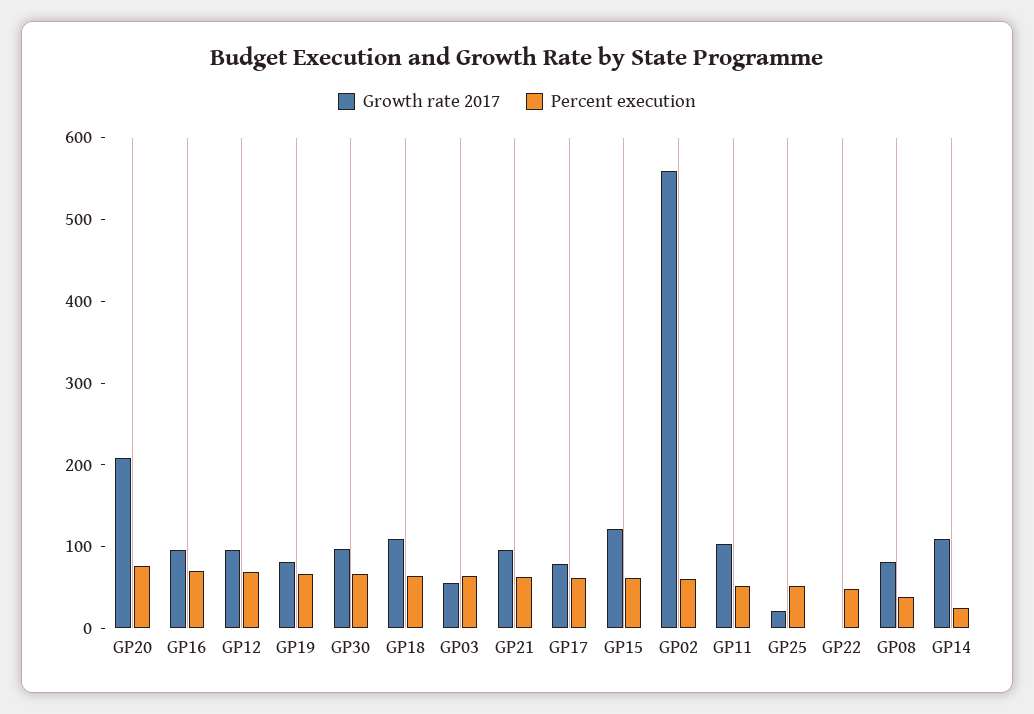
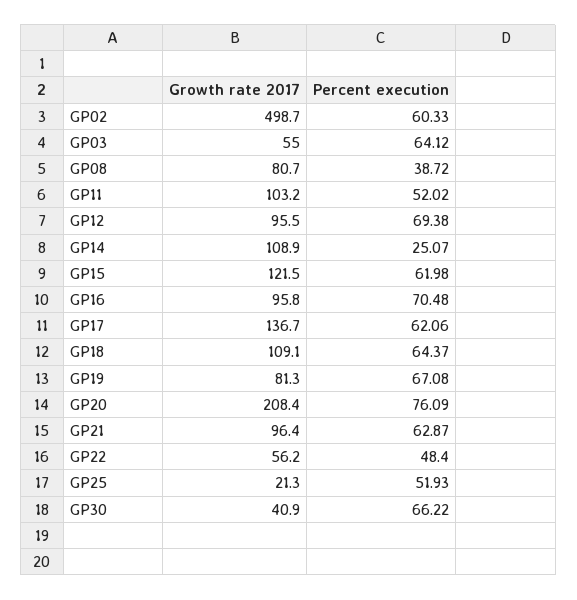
Growth rate 2017, GP30: 100 -> 40.9
Growth rate 2017, GP17: 80 -> 136.7
Growth rate 2017, GP02: 560 -> 498.7
Growth rate 2017, GP22: 0 -> 56.2

